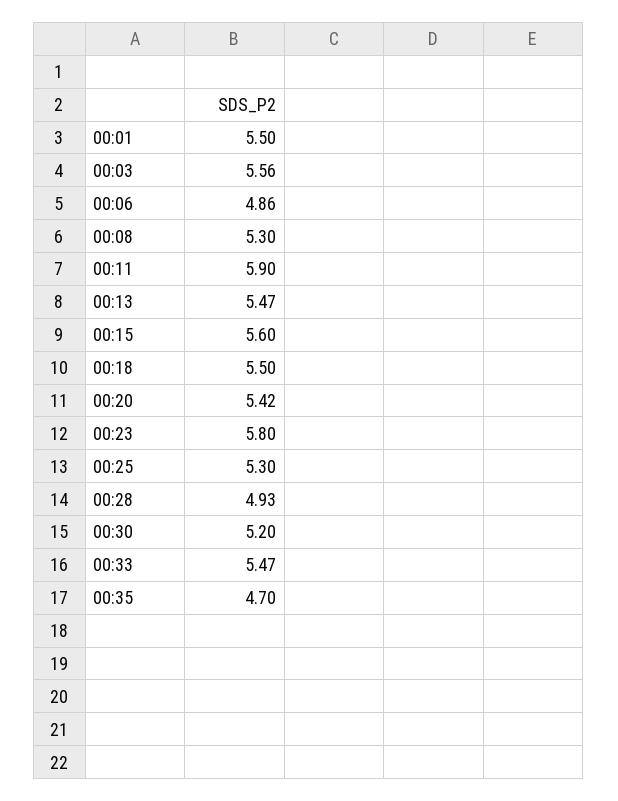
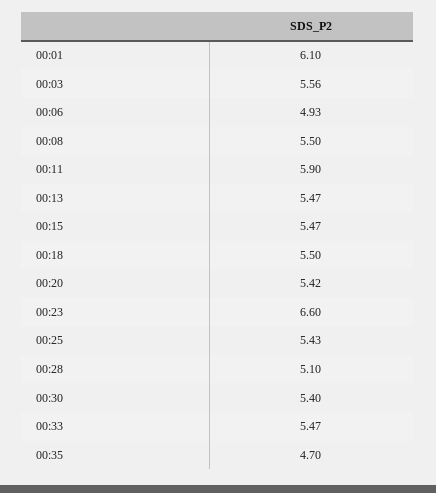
00:01: 5.5 -> 6.1
00:06: 4.86 -> 4.93
00:08: 5.3 -> 5.5
00:15: 5.6 -> 5.47
00:23: 5.8 -> 6.6
00:25: 5.3 -> 5.43
00:28: 4.93 -> 5.1
00:30: 5.2 -> 5.4

